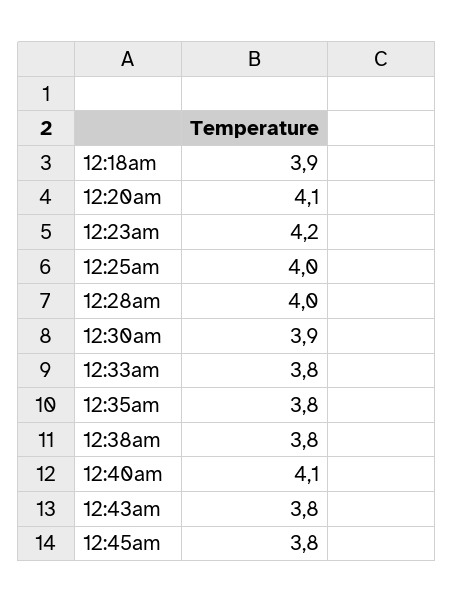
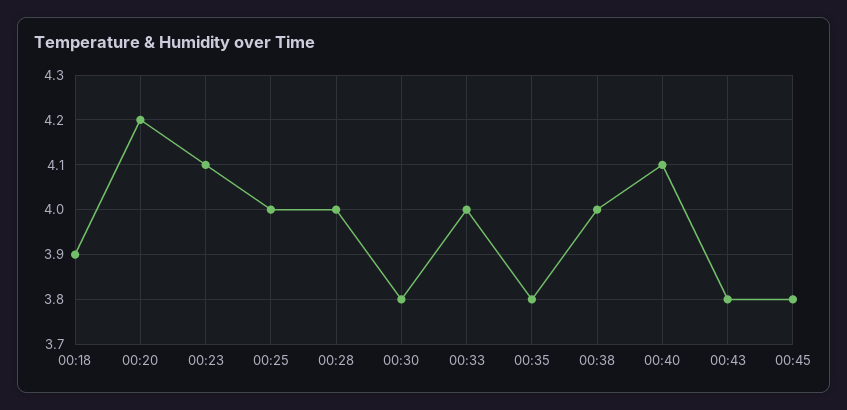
12:20am: 4.1 -> 4.2
12:23am: 4.2 -> 4.1
12:30am: 3.9 -> 3.8
12:33am: 3.8 -> 4
12:38am: 3.8 -> 4

